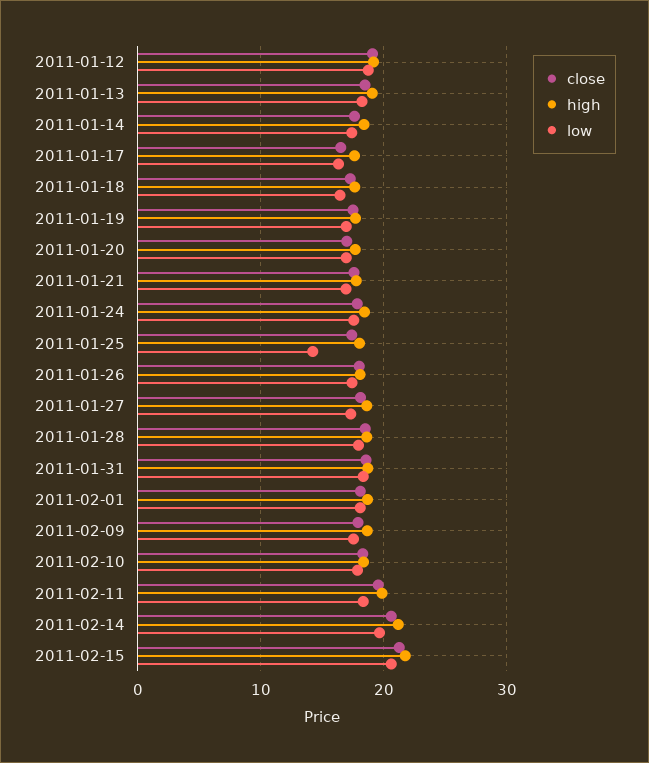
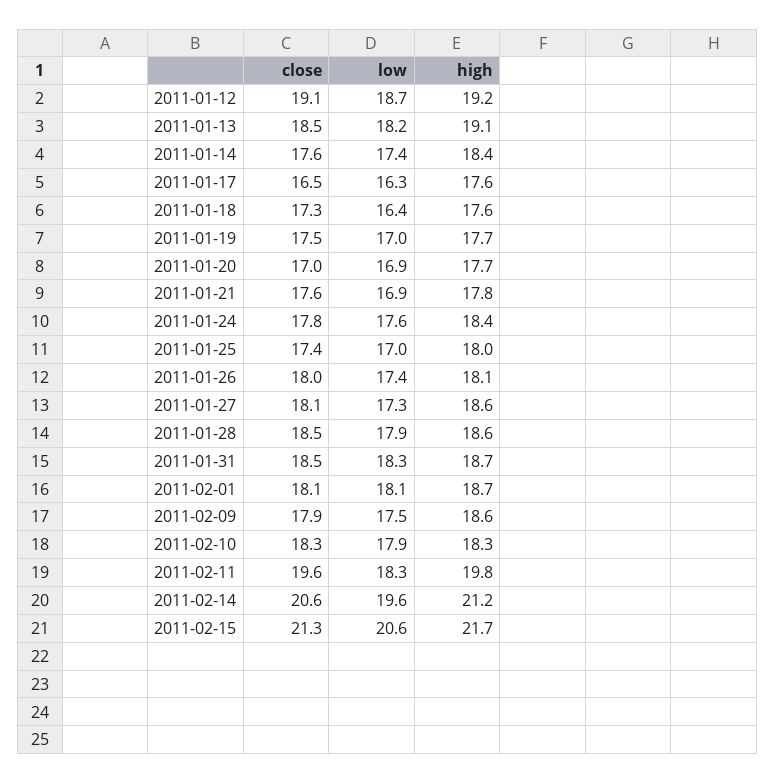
low, 2011-01-25: 14 -> 17

